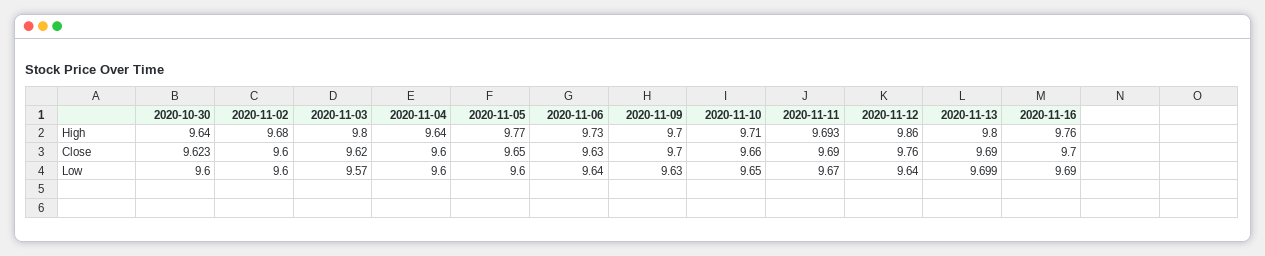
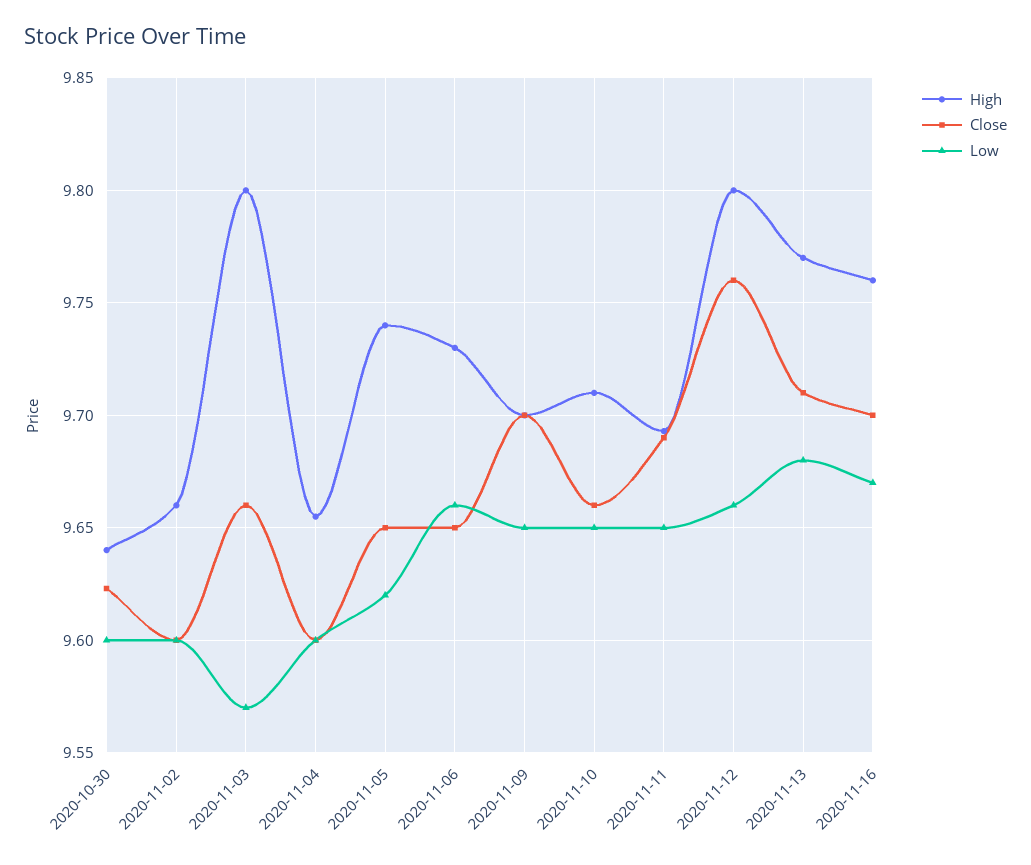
High, 2020-11-02: 9.68 -> 9.66
High, 2020-11-04: 9.64 -> 9.655
High, 2020-11-05: 9.77 -> 9.74
High, 2020-11-12: 9.86 -> 9.8
High, 2020-11-13: 9.8 -> 9.77
Close, 2020-11-03: 9.62 -> 9.66
Close, 2020-11-06: 9.63 -> 9.65
Close, 2020-11-13: 9.69 -> 9.71
Low, 2020-11-05: 9.6 -> 9.62
Low, 2020-11-06: 9.64 -> 9.66
Low, 2020-11-09: 9.63 -> 9.65
Low, 2020-11-11: 9.67 -> 9.65
Low, 2020-11-12: 9.64 -> 9.66
Low, 2020-11-13: 9.699 -> 9.68
Low, 2020-11-16: 9.69 -> 9.67

